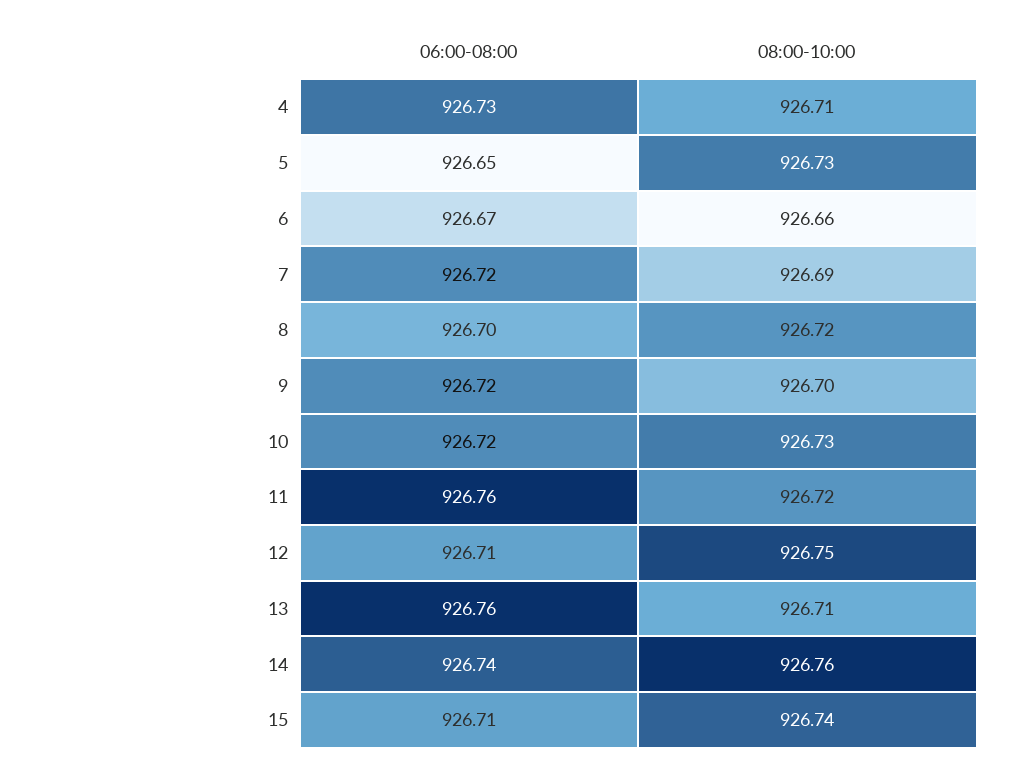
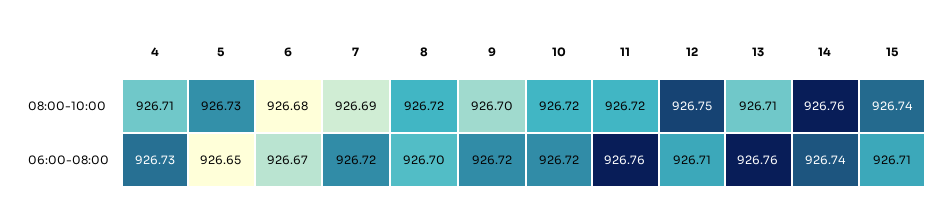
08:00-10:00, 6: 926.66 -> 926.68
08:00-10:00, 10: 926.73 -> 926.72

